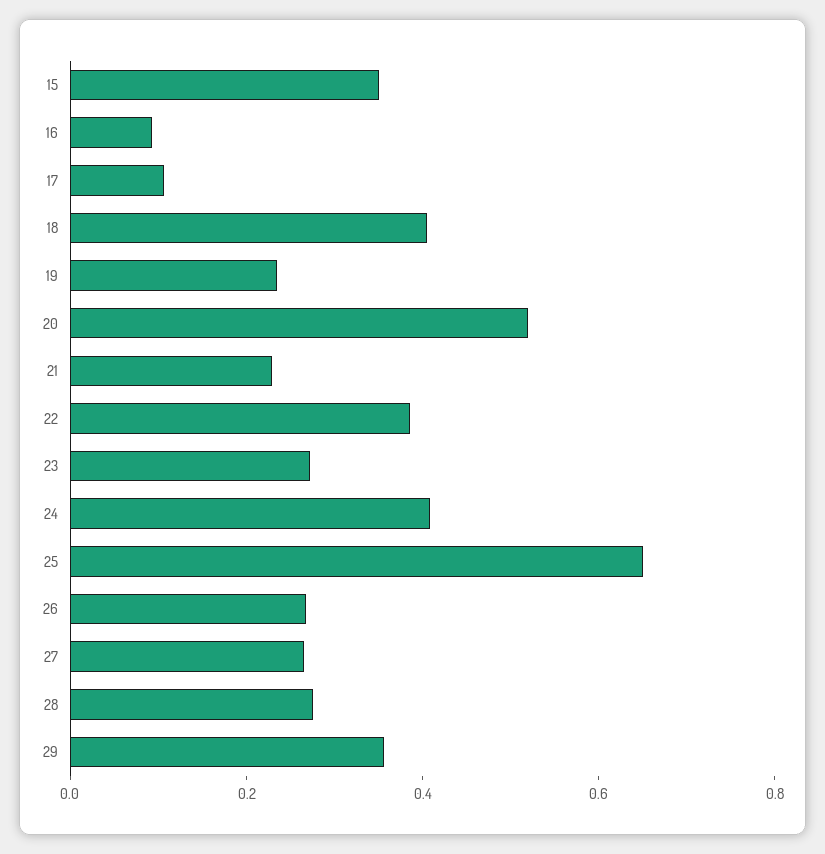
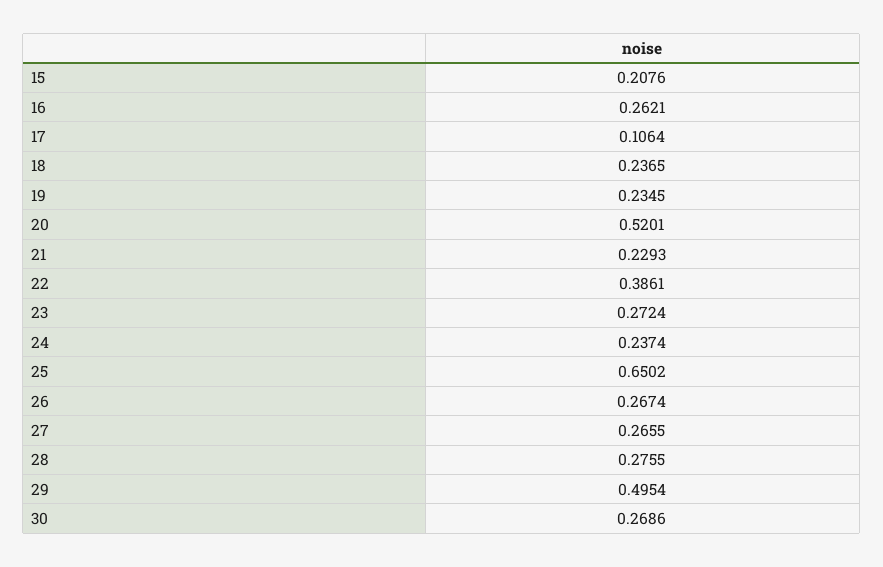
15: 0.35 -> 0.2076
16: 0.1 -> 0.2621
18: 0.4 -> 0.2365
24: 0.4 -> 0.2374
29: 0.35 -> 0.4954
30: none -> 0.2686

